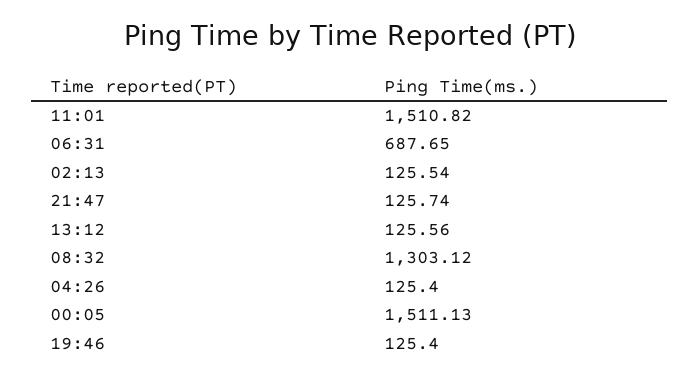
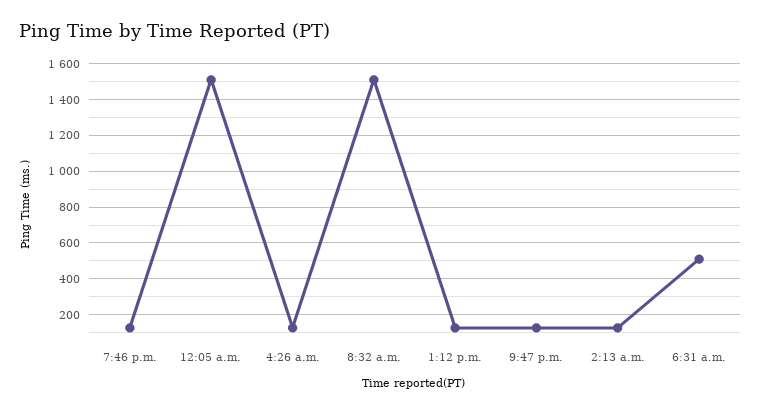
11:01: 1510.82 -> none
06:31: 687.65 -> 500
08:32: 1303.12 -> 1500

